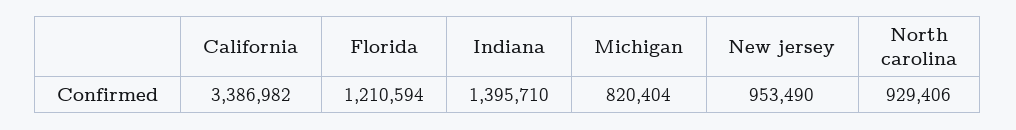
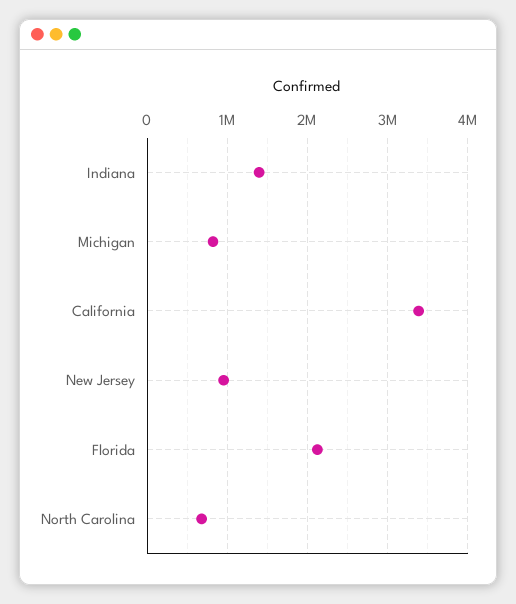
Florida: 1210594 -> 2100000
North carolina: 929406 -> 700000

